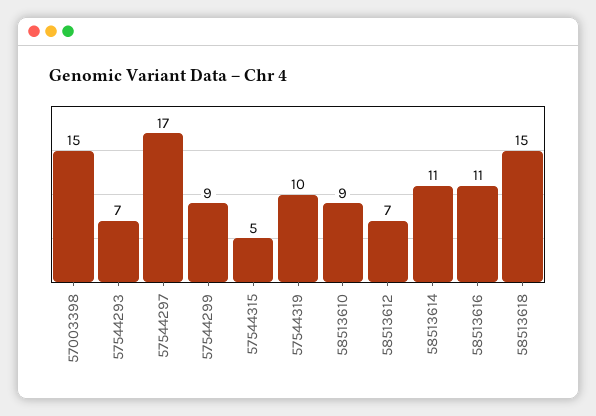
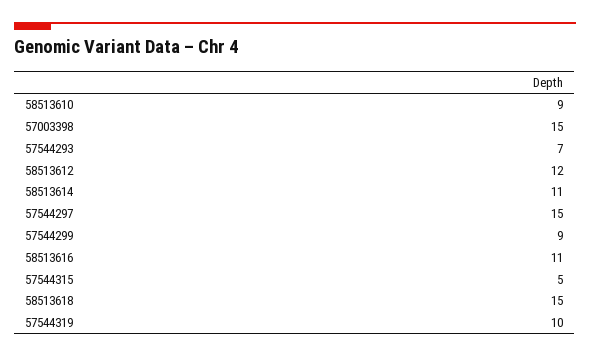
57544297: 17 -> 15
58513612: 7 -> 12

